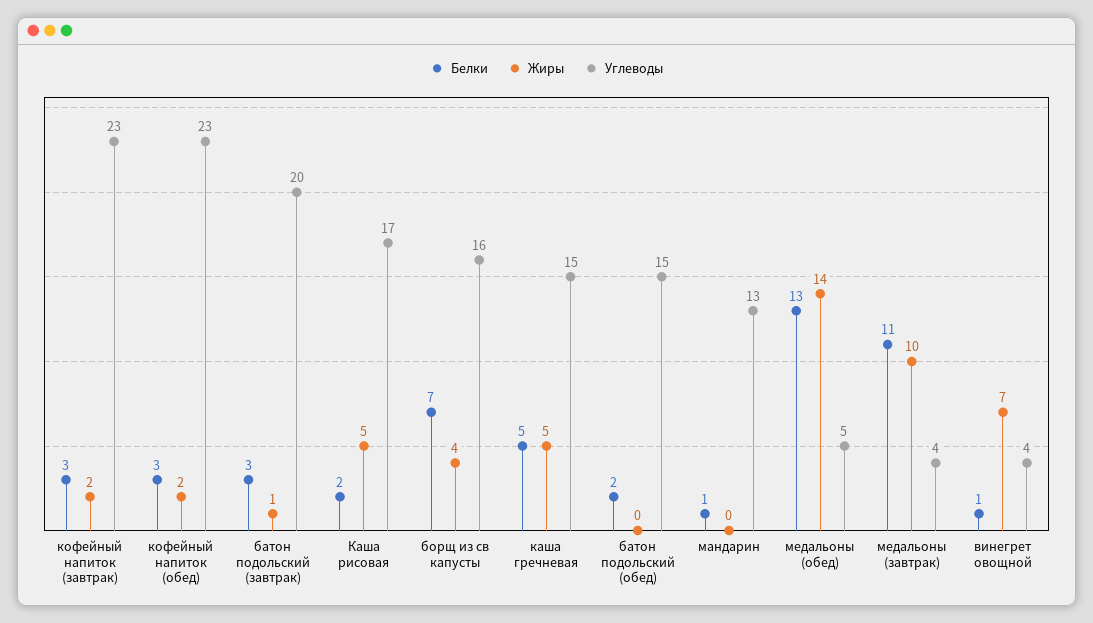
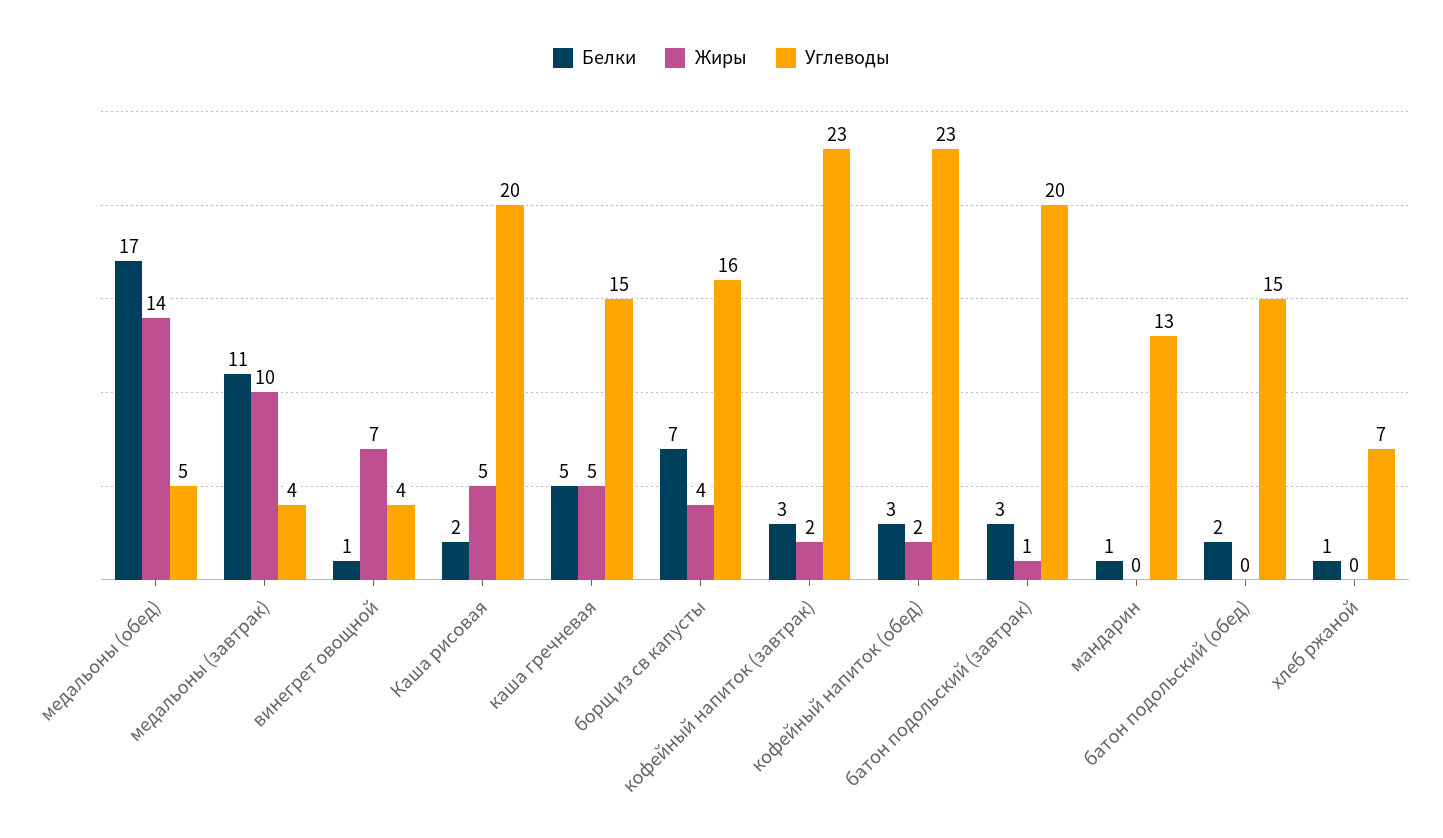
Углеводы, Каша рисовая: 17 -> 20
Белки, медальоны (обед): 13 -> 17
Белки, хлеб ржаной: none -> 1
Жиры, хлеб ржаной: none -> 0
Углеводы, хлеб ржаной: none -> 7

